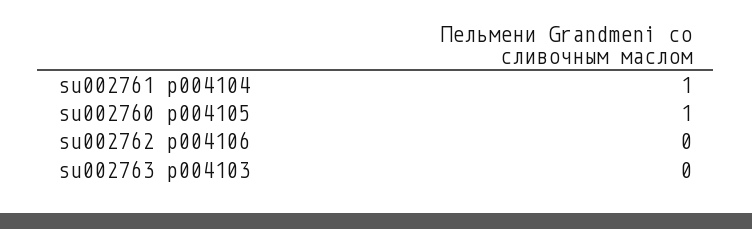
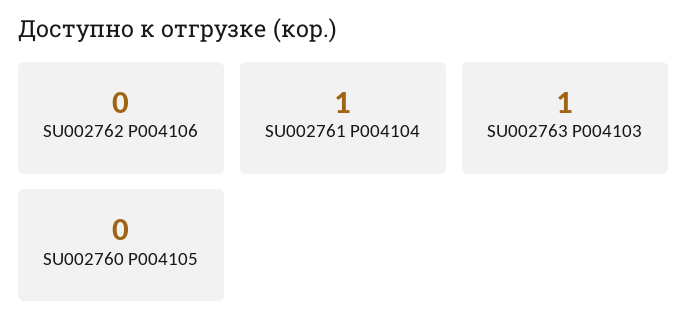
su002760 p004105: 1 -> 0
su002763 p004103: 0 -> 1

